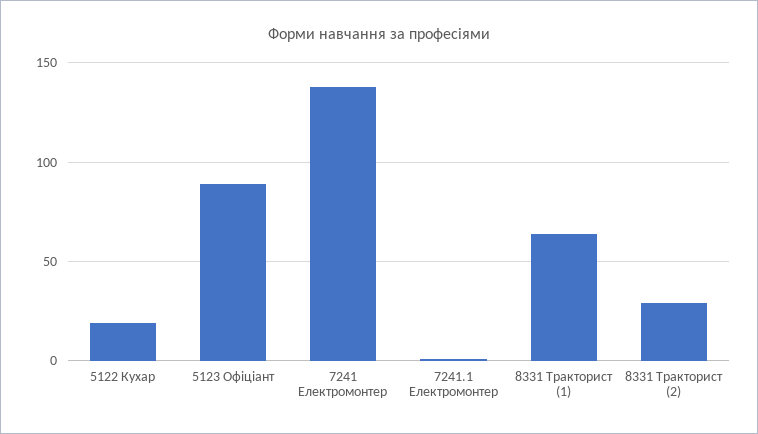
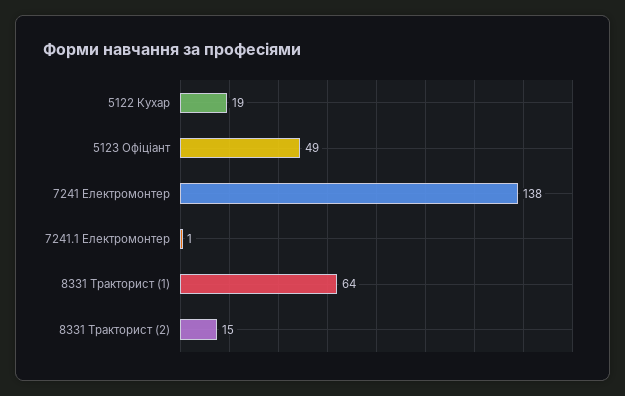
5123 Офіціант: 90 -> 49
8331 Тракторист (2): 30 -> 15

